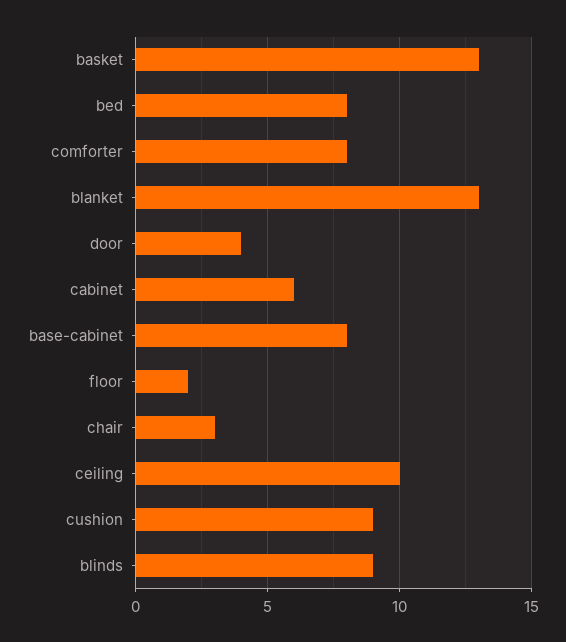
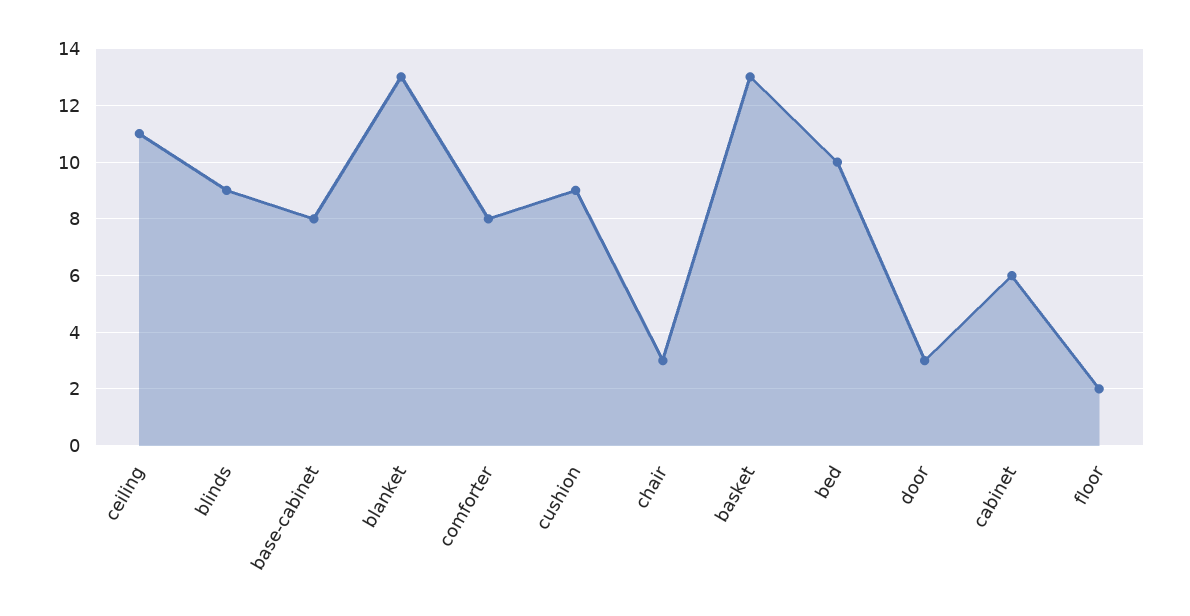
bed: 8 -> 10
door: 4 -> 3
ceiling: 10 -> 11

